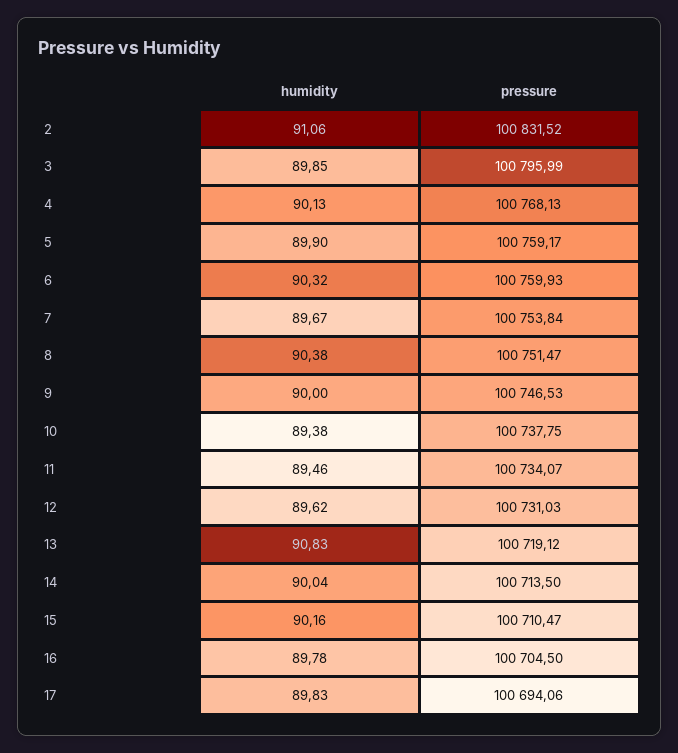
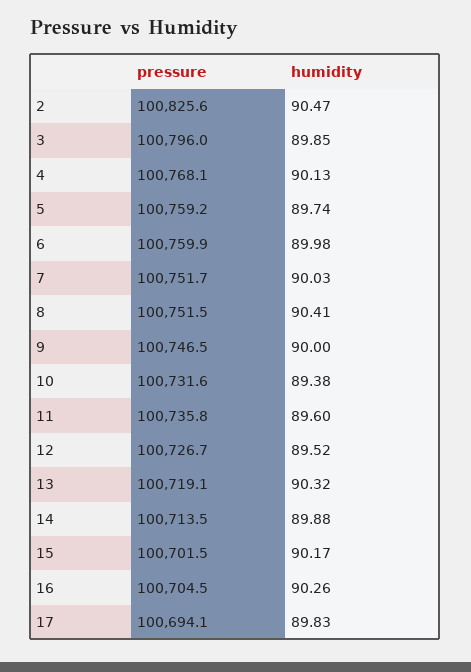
humidity, 2: 91.06 -> 90.47
pressure, 2: 100831.52 -> 100825.6
humidity, 5: 89.9 -> 89.74
humidity, 6: 90.32 -> 89.98
humidity, 7: 89.67 -> 90.03
pressure, 7: 100753.84 -> 100751.7
humidity, 8: 90.38 -> 90.41
pressure, 10: 100737.75 -> 100731.6
humidity, 11: 89.46 -> 89.6
pressure, 11: 100734.07 -> 100735.8
humidity, 12: 89.62 -> 89.52
pressure, 12: 100731.03 -> 100726.7
humidity, 13: 90.83 -> 90.32
humidity, 14: 90.04 -> 89.88
humidity, 15: 90.16 -> 90.17
pressure, 15: 100710.47 -> 100701.5
humidity, 16: 89.78 -> 90.26

